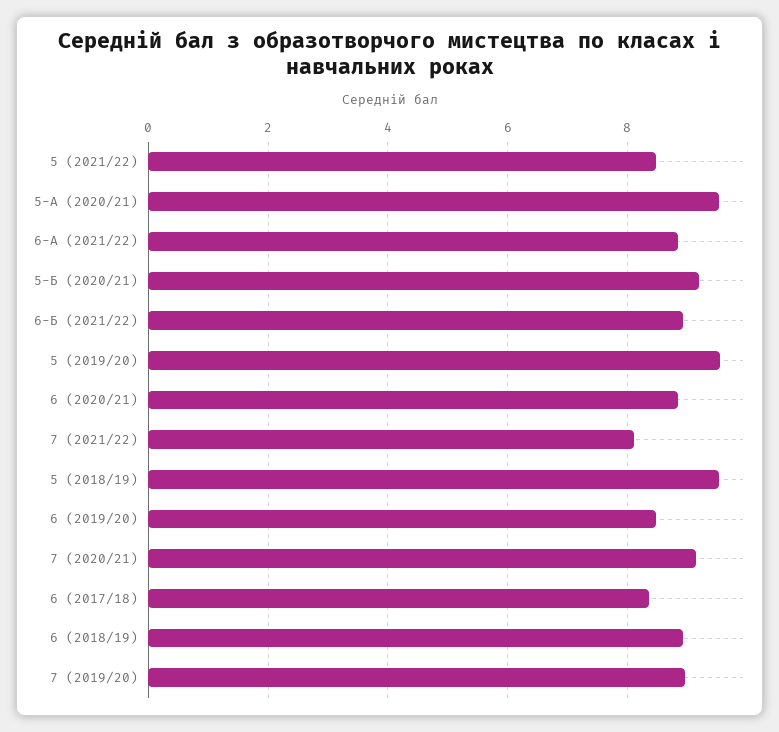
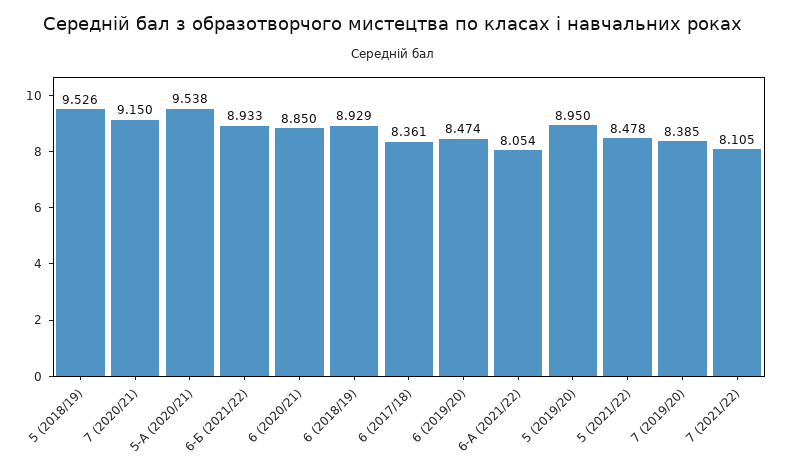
6-А (2021/22): 8.8 -> 8.054
5-Б (2020/21): 9.2 -> none
5 (2019/20): 9.6 -> 8.95
7 (2019/20): 9 -> 8.385

